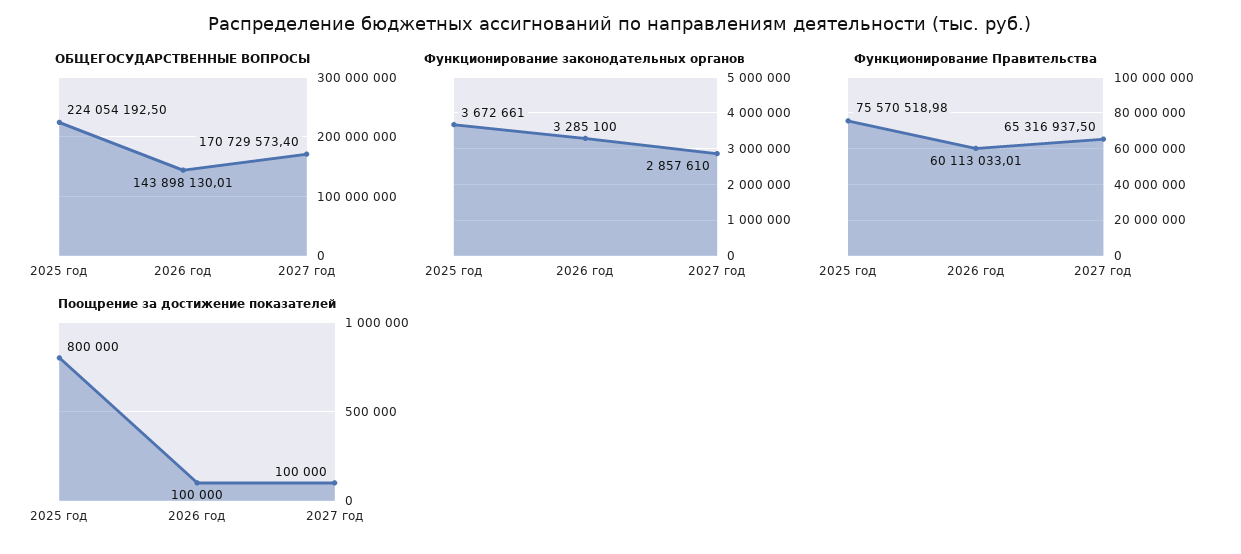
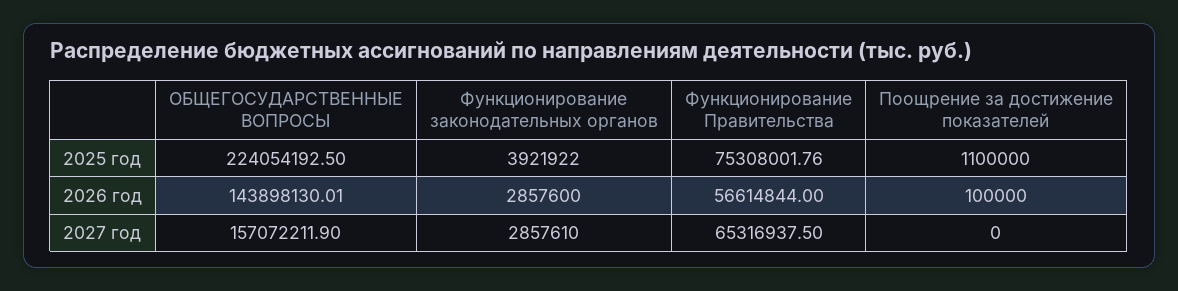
ОБЩЕГОСУДАРСТВЕННЫЕ ВОПРОСЫ, 2027 год: 170729573.4 -> 157072211.9
Функционирование законодательных органов, 2025 год: 3672661 -> 3921922
Функционирование законодательных органов, 2026 год: 3285100 -> 2857600
Функционирование Правительства, 2025 год: 75570518.98 -> 75308001.76
Функционирование Правительства, 2026 год: 60113033.01 -> 56614844
Поощрение за достижение показателей, 2025 год: 800000 -> 1100000
Поощрение за достижение показателей, 2027 год: 100000 -> 0

